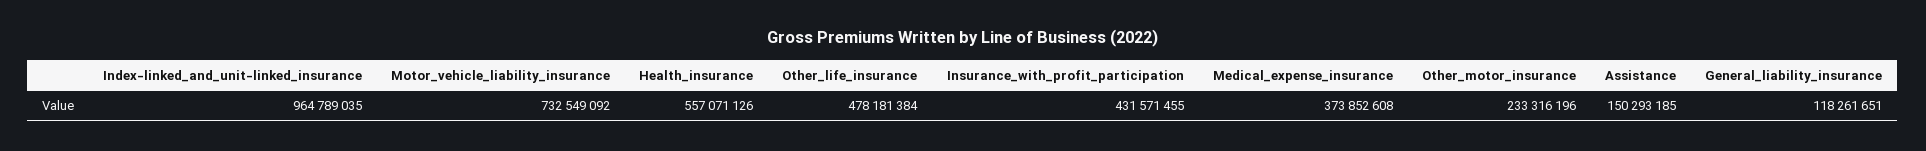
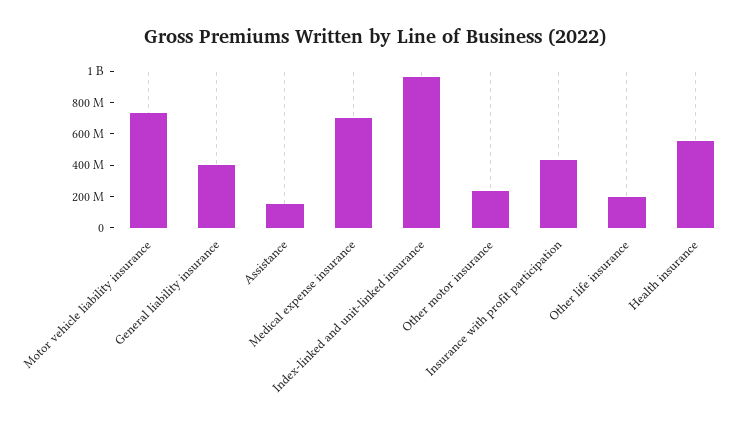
Other_life_insurance: 478181384 -> 200000000
Medical_expense_insurance: 373852608 -> 700000000
General_liability_insurance: 118261651 -> 400000000

